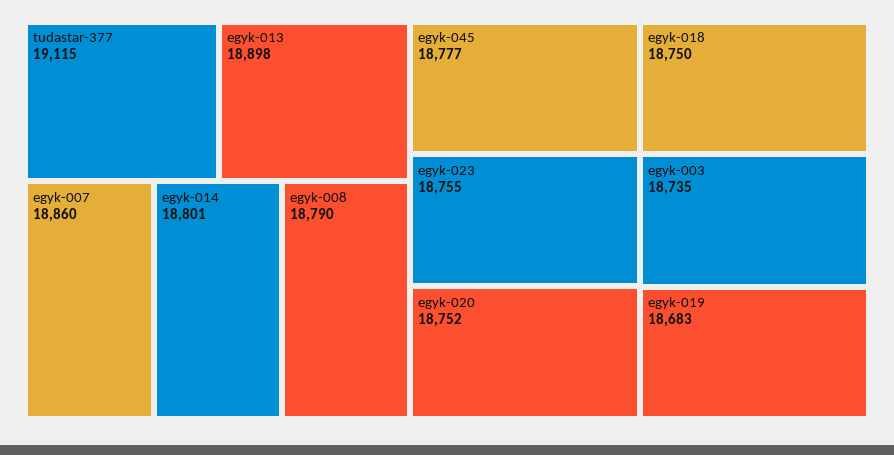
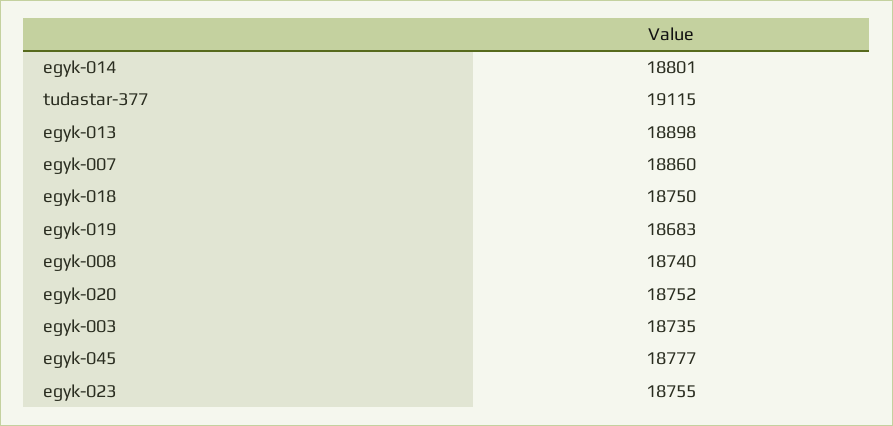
egyk-008: 18790 -> 18740

